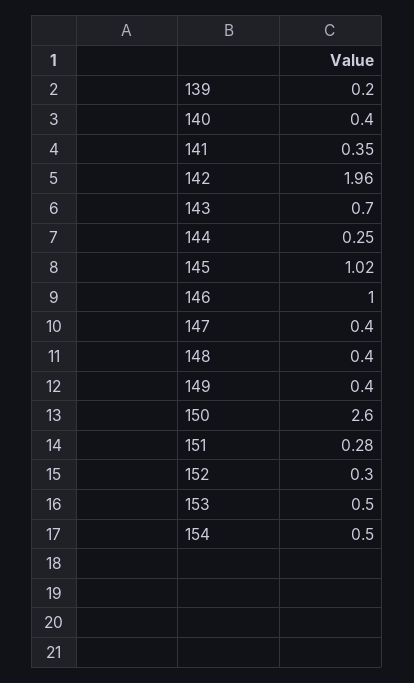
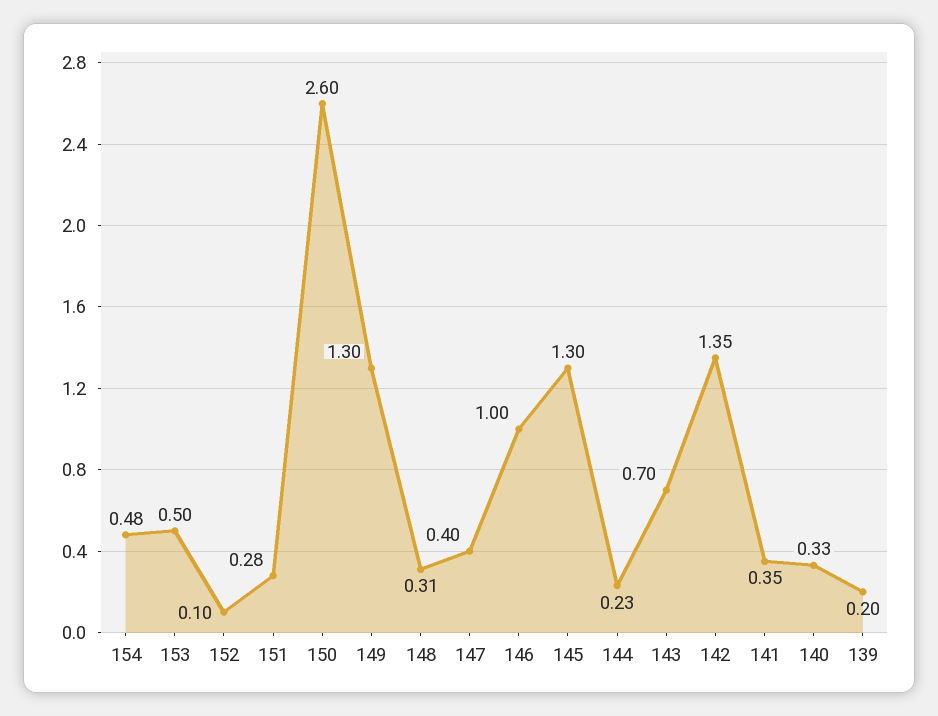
140: 0.4 -> 0.33
142: 1.96 -> 1.35
144: 0.25 -> 0.23
145: 1.02 -> 1.3
148: 0.4 -> 0.31
149: 0.4 -> 1.3
152: 0.3 -> 0.1
154: 0.5 -> 0.48

